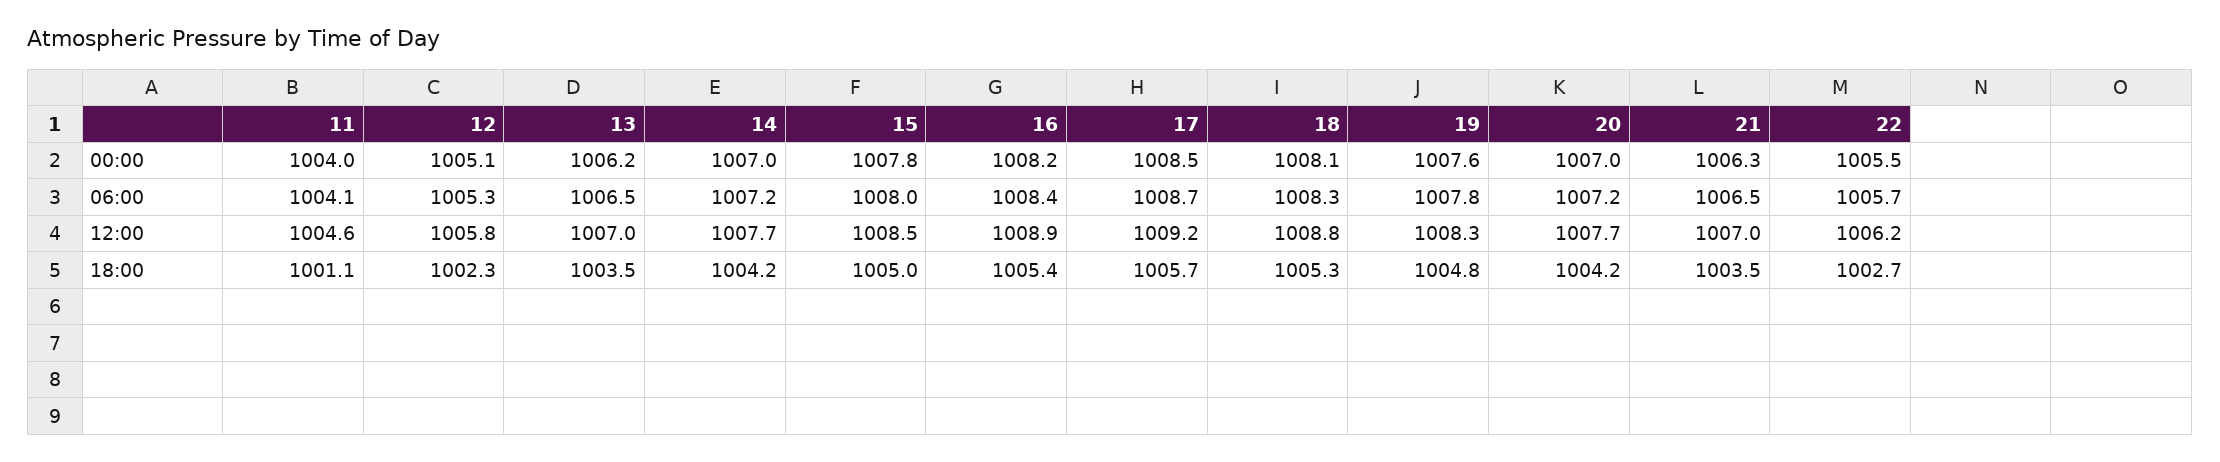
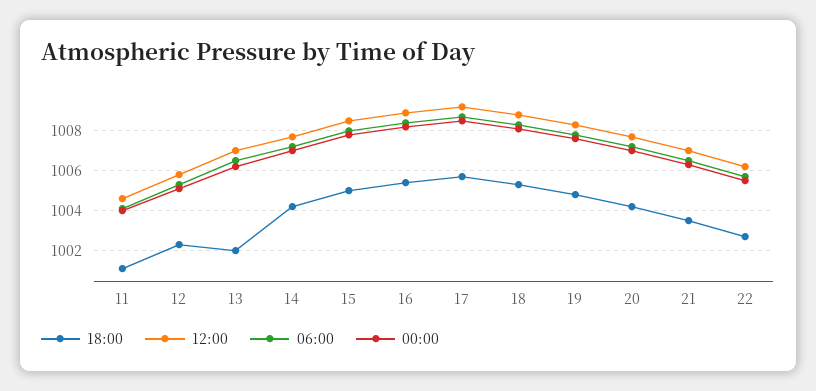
18:00, 13: 1003.5 -> 1002

